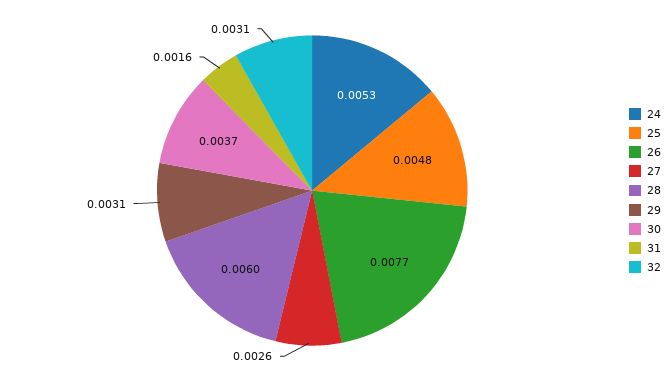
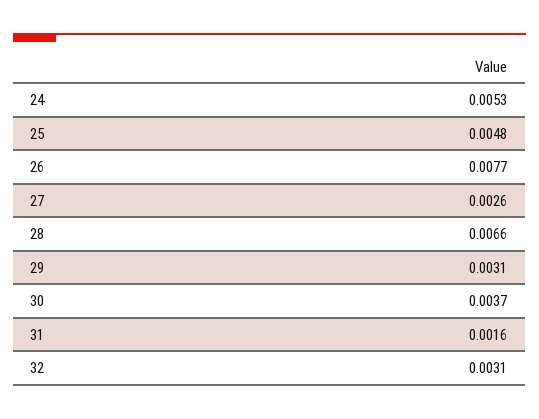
28: 0.006 -> 0.0066

